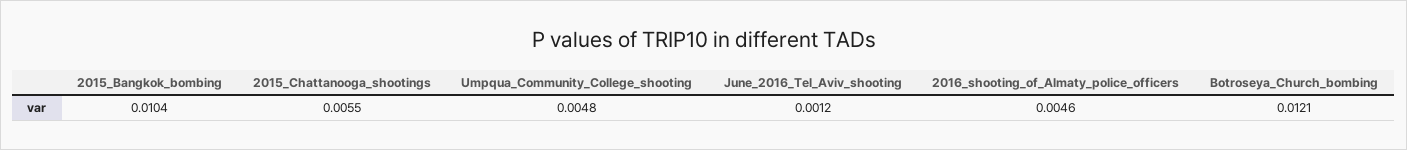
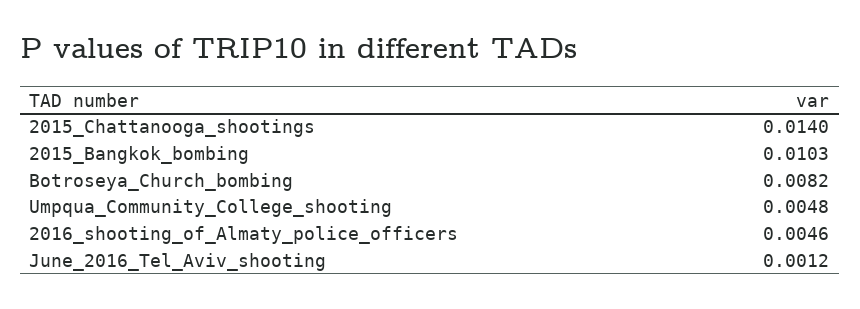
2015_Bangkok_bombing: 0.0104 -> 0.0103
2015_Chattanooga_shootings: 0.0055 -> 0.014
Botroseya_Church_bombing: 0.0121 -> 0.0082

